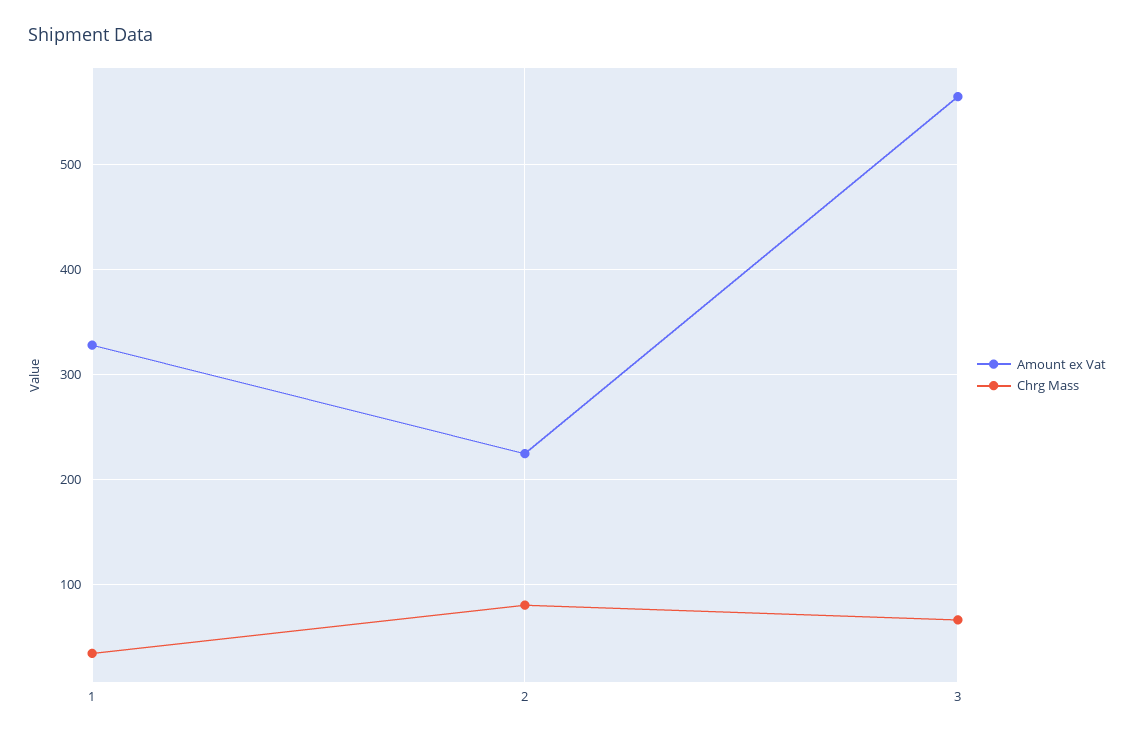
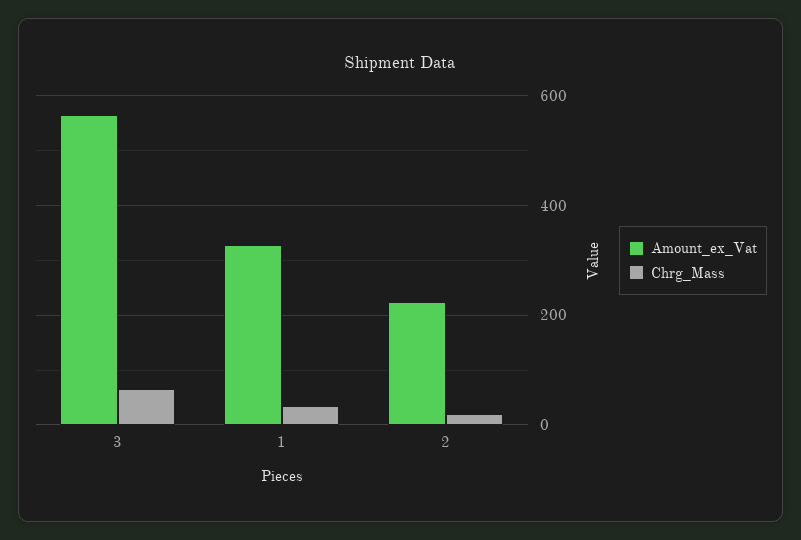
Chrg Mass, 2: 80 -> 20

